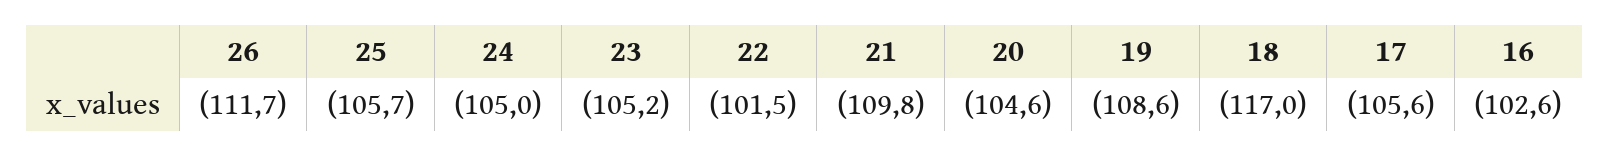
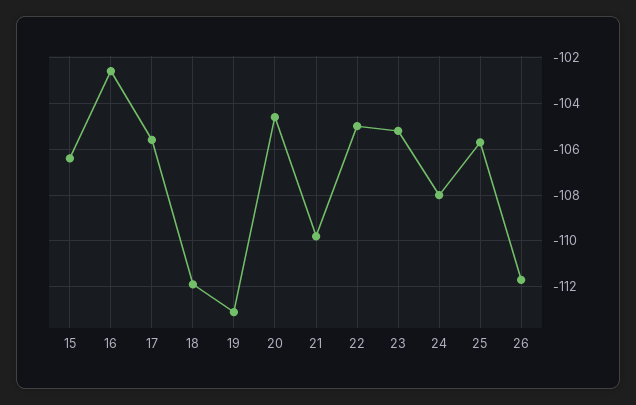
24: -105 -> -108
22: -101.5 -> -105
19: -108.6 -> -113
18: -117 -> -112
15: none -> -106.5

